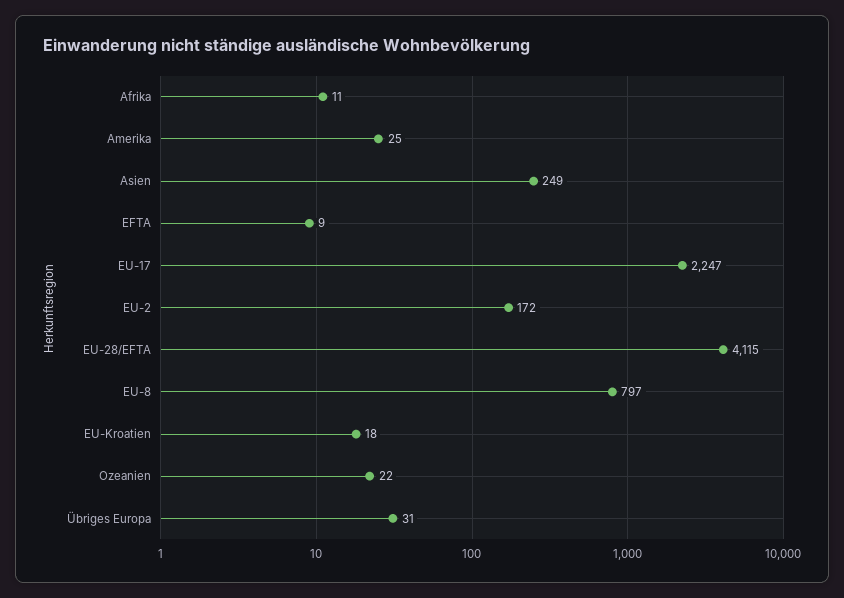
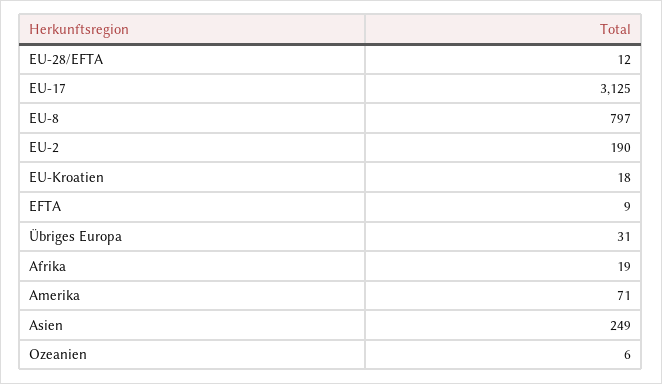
Afrika: 11 -> 19
Amerika: 25 -> 71
EU-17: 2247 -> 3125
EU-2: 172 -> 190
EU-28/EFTA: 4115 -> 12
Ozeanien: 22 -> 6

